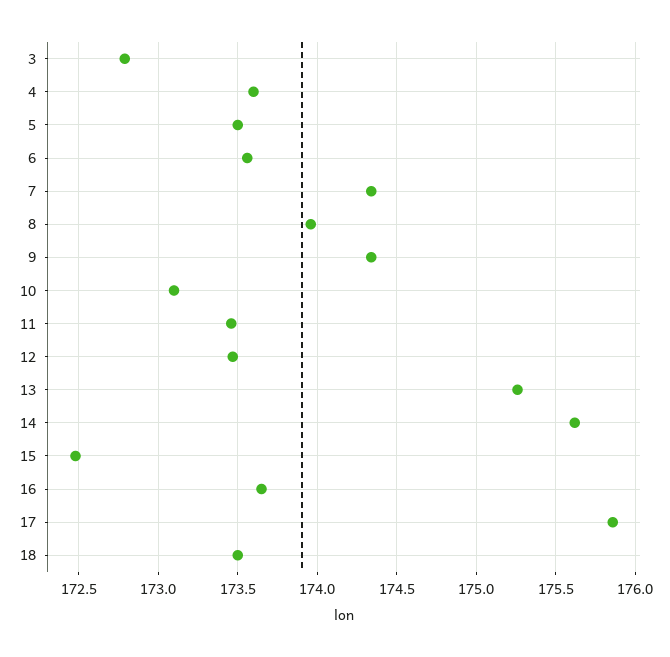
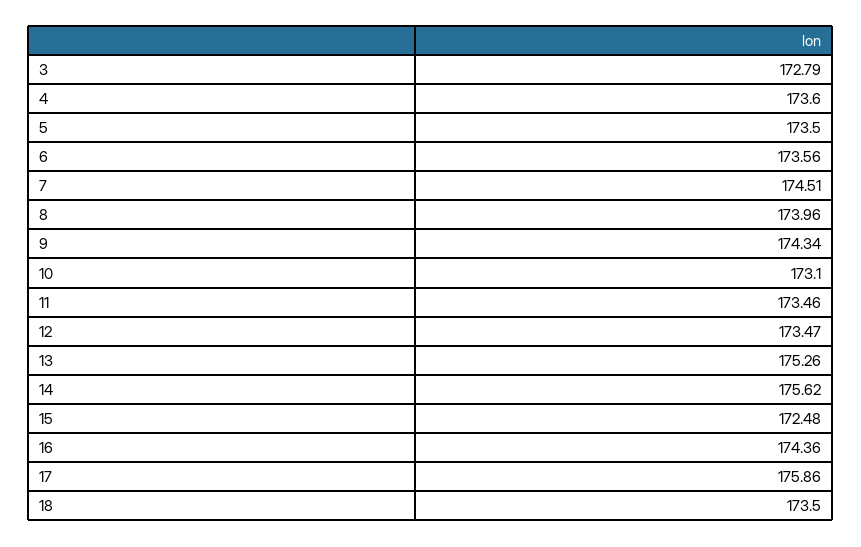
7: 174.35 -> 174.51
16: 173.65 -> 174.36

